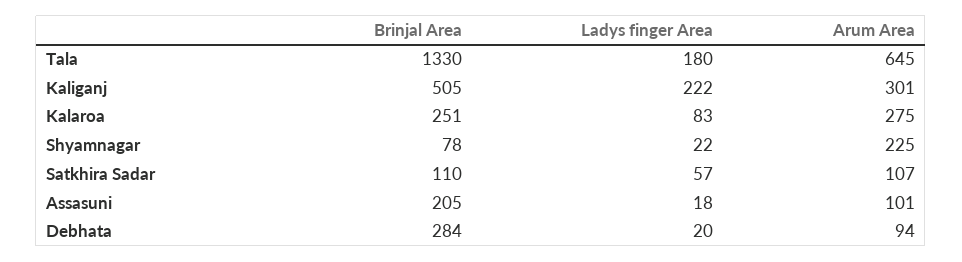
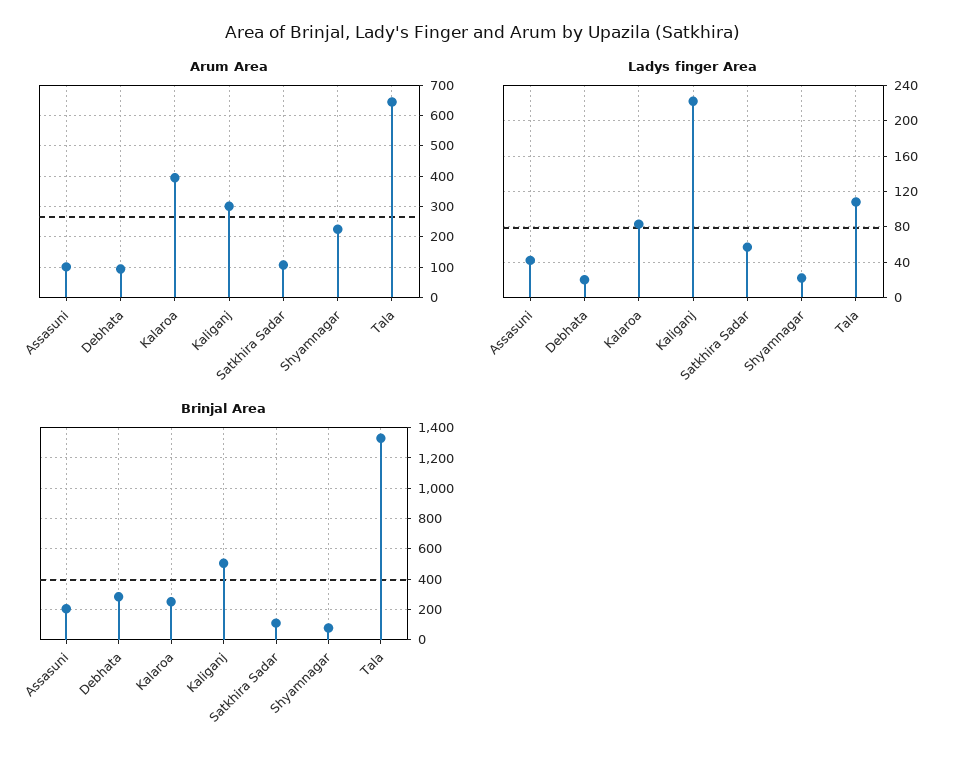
Ladys finger Area, Tala: 180 -> 110
Arum Area, Kalaroa: 275 -> 400
Ladys finger Area, Assasuni: 18 -> 40

